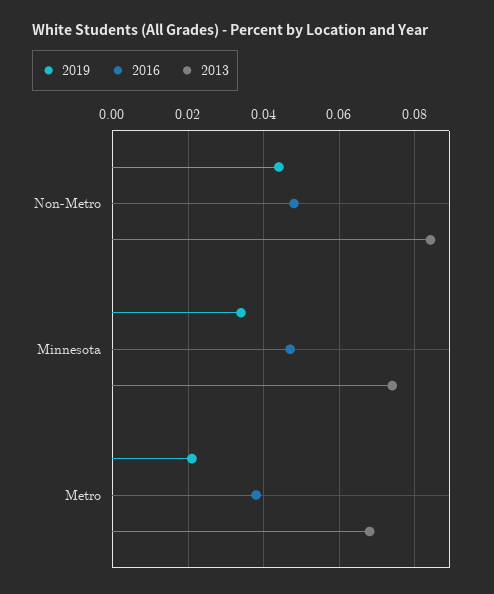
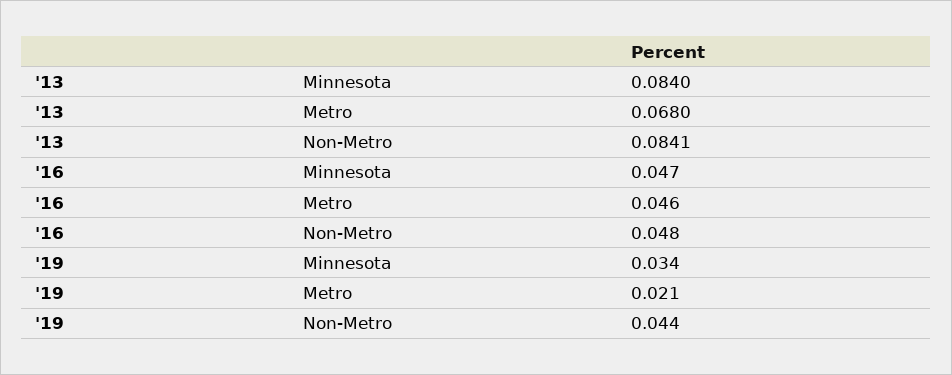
2013, Minnesota: 0.074 -> 0.084
2016, Metro: 0.038 -> 0.046

